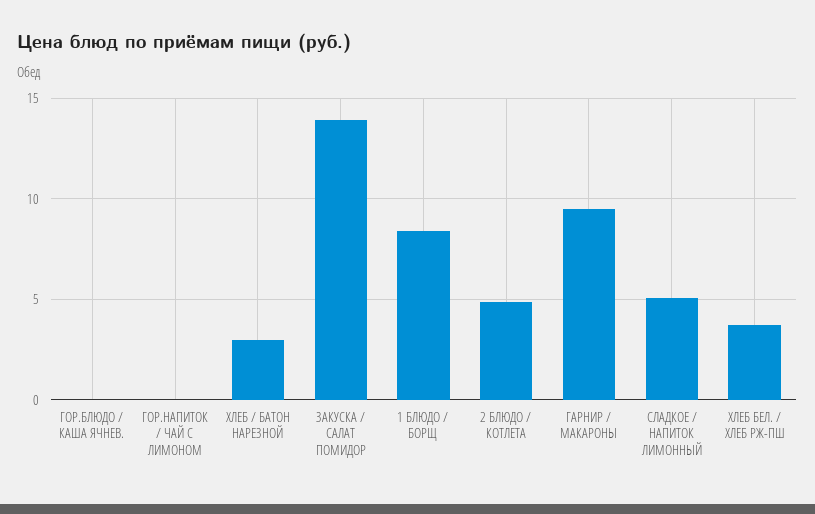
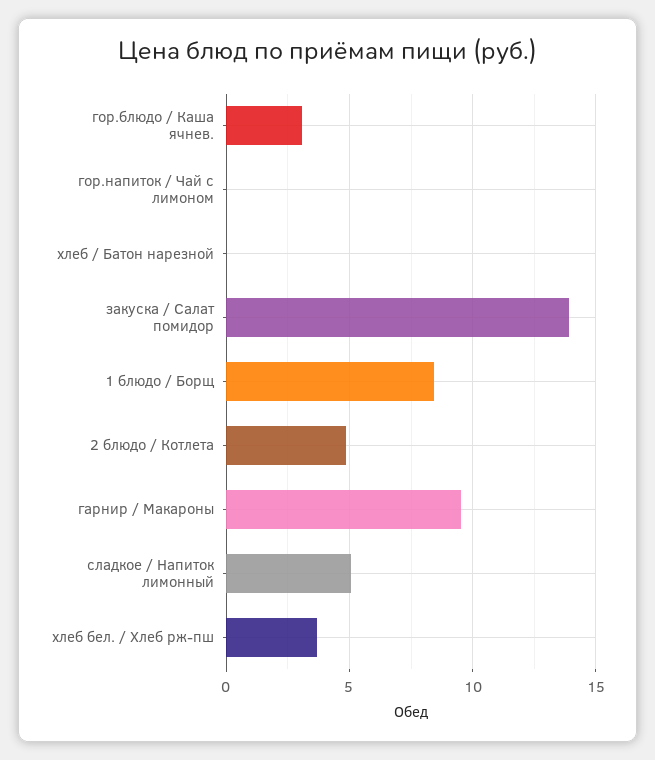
ГОР.БЛЮДО / КАША ЯЧНЕВ.: 0 -> 3
ХЛЕБ / БАТОН НАРЕЗНОЙ: 3 -> 0

